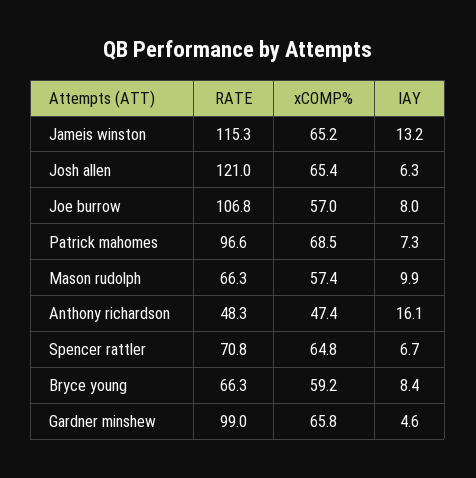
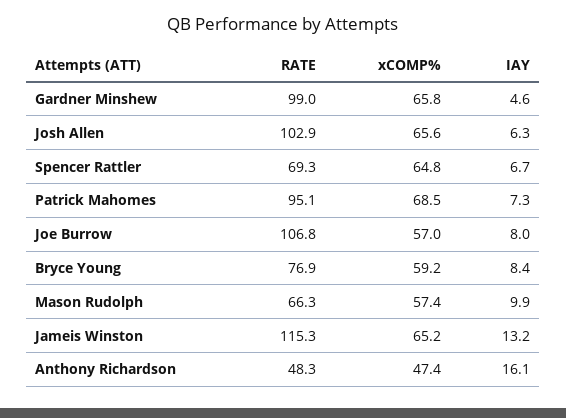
RATE, Josh allen: 121 -> 102.9
xCOMP%, Josh allen: 65.4 -> 65.6
RATE, Patrick mahomes: 96.6 -> 95.1
RATE, Spencer rattler: 70.8 -> 69.3
RATE, Bryce young: 66.3 -> 76.9

